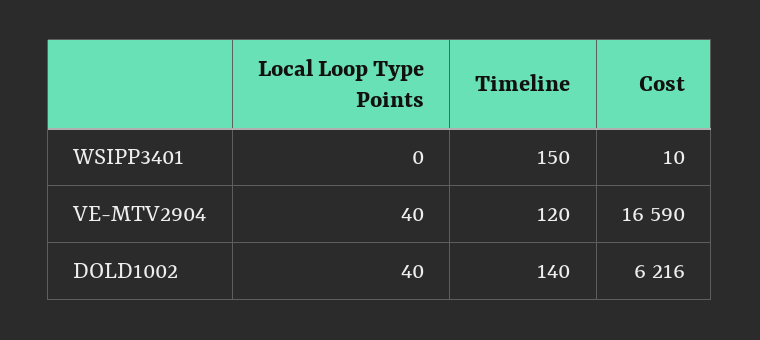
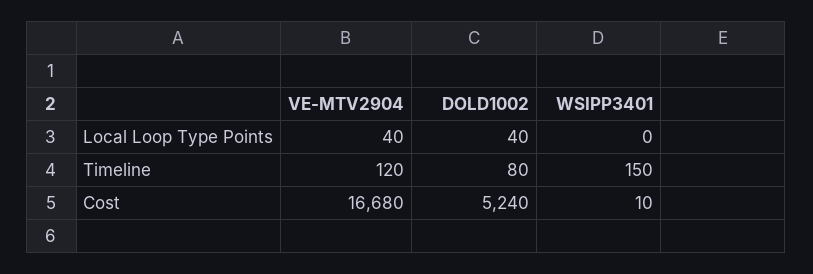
Cost, VE-MTV2904: 16590 -> 16680
Timeline, DOLD1002: 140 -> 80
Cost, DOLD1002: 6216 -> 5240

